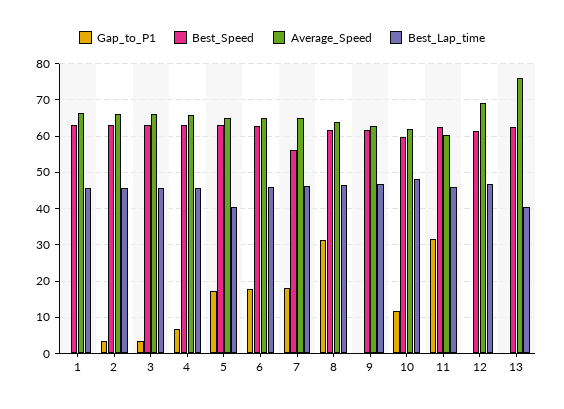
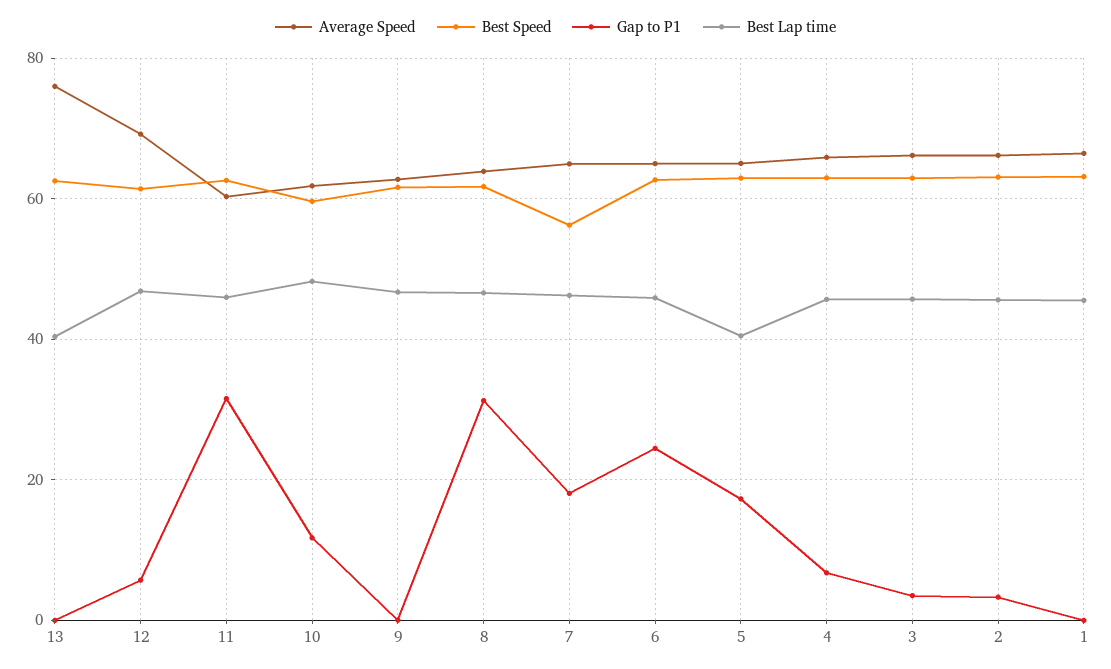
Gap_to_P1, 6: 18 -> 24
Gap_to_P1, 12: 0 -> 6

